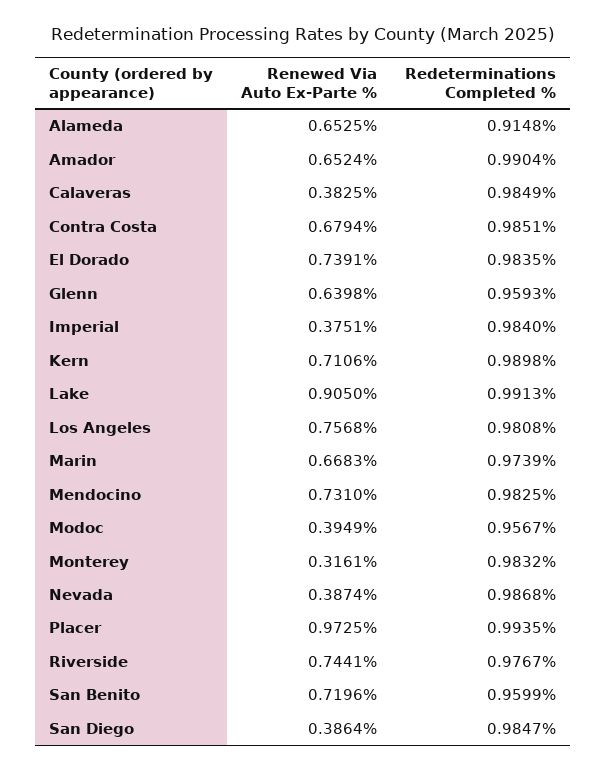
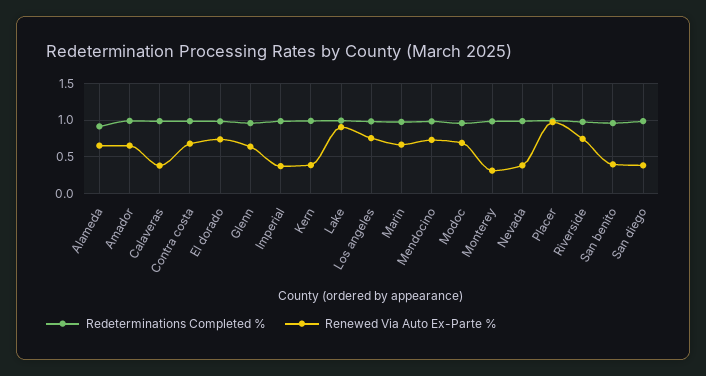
Renewed Via Auto Ex-Parte %, Kern: 0.7106 -> 0.4
Renewed Via Auto Ex-Parte %, Modoc: 0.3949 -> 0.7
Renewed Via Auto Ex-Parte %, San Benito: 0.7196 -> 0.4

